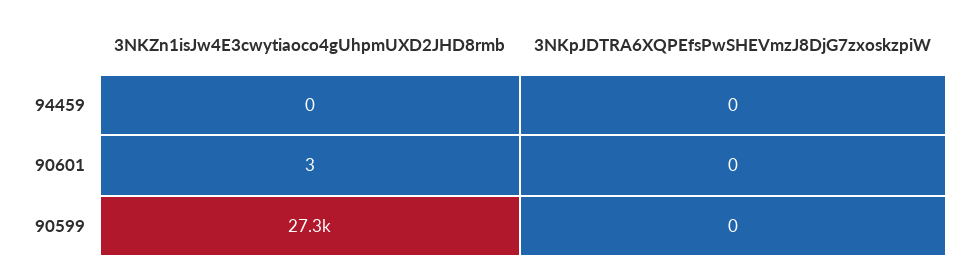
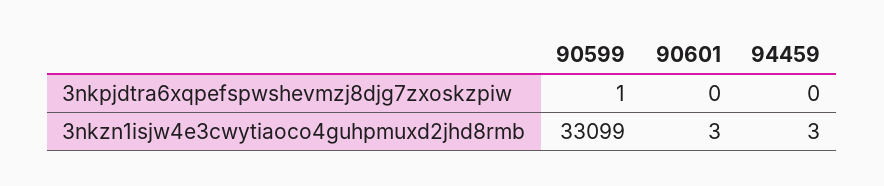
3NKZn1isJw4E3cwytiaoco4gUhpmUXD2JHD8rmb, 94459: 0 -> 3
3NKZn1isJw4E3cwytiaoco4gUhpmUXD2JHD8rmb, 90599: 27300 -> 33099
3NKpJDTRA6XQPEfsPwSHEVmzJ8DjG7zxoskzpiW, 90599: 0 -> 1

